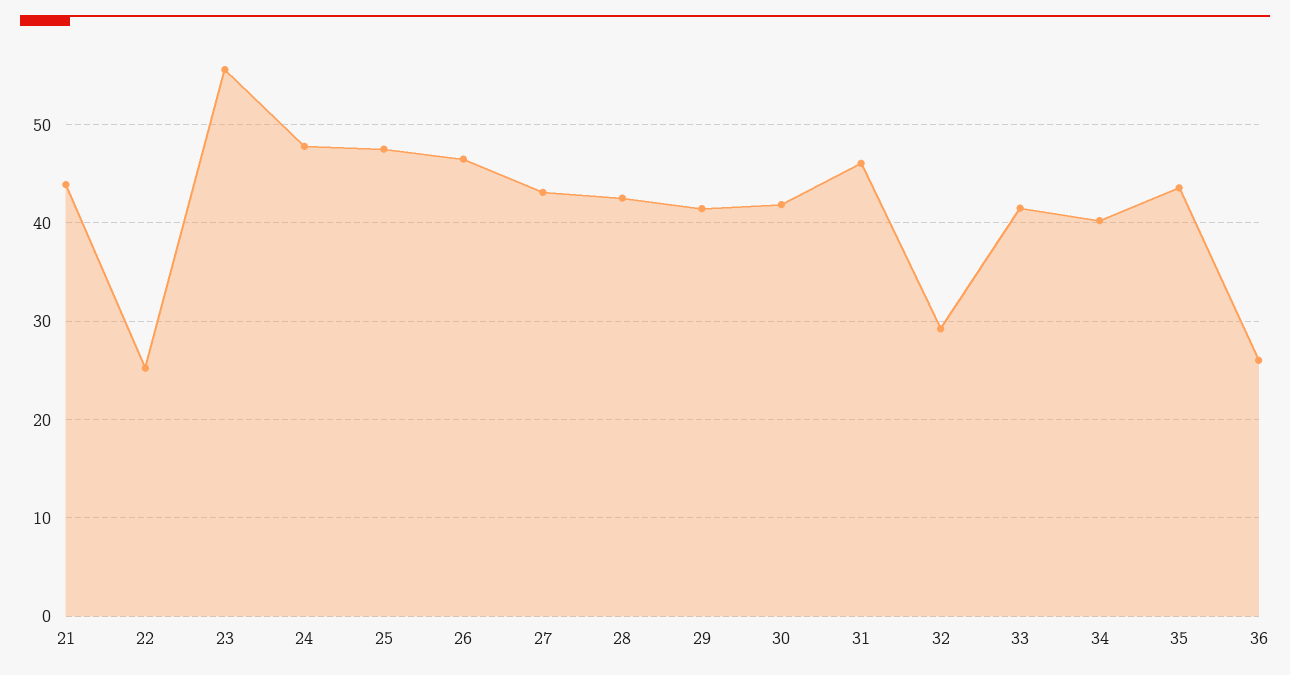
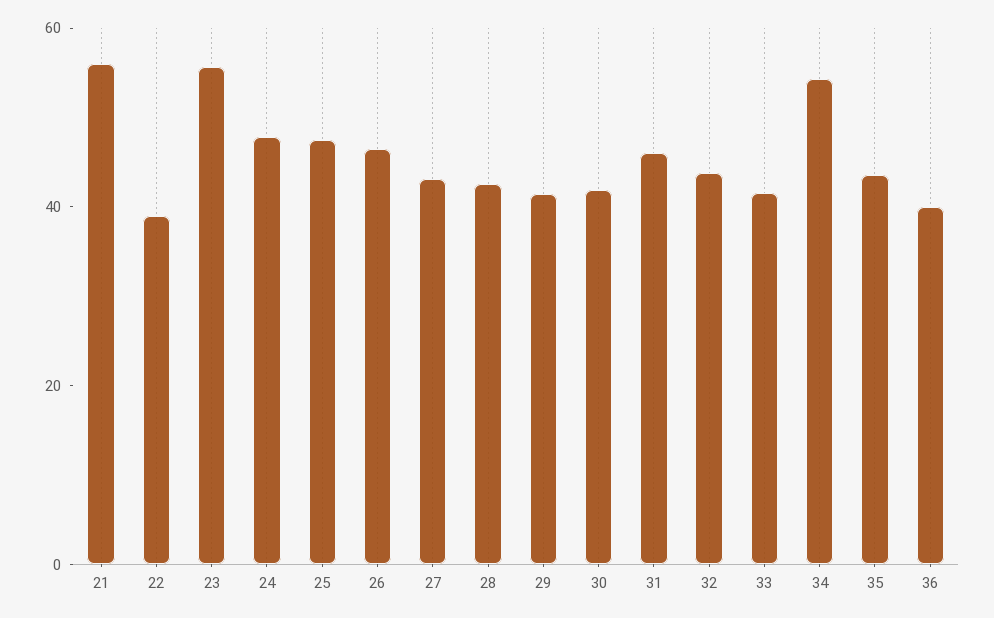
21: 44 -> 55
22: 25 -> 40
32: 29 -> 45
34: 40 -> 55
36: 26 -> 40

